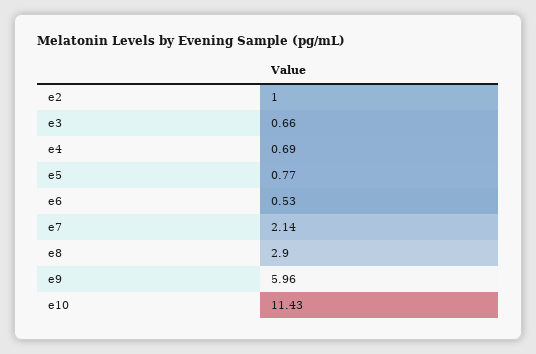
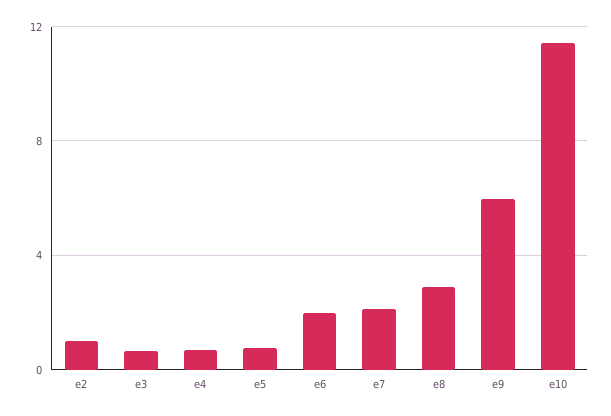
e6: 0.53 -> 2

